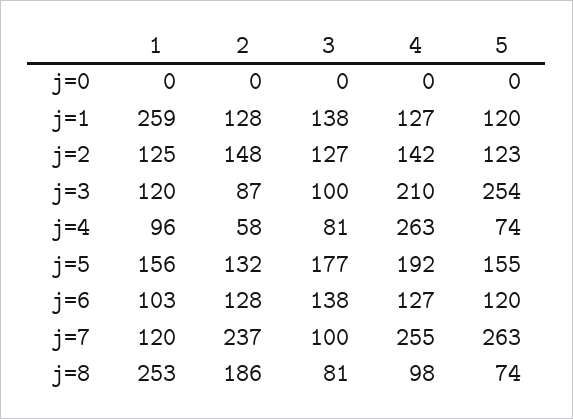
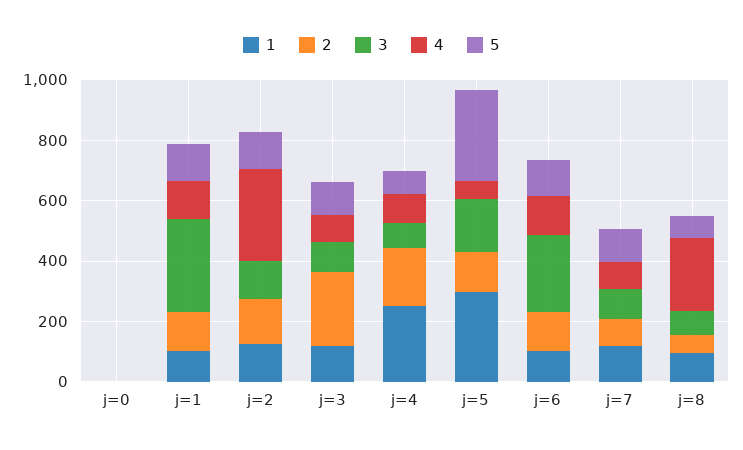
1, j=1: 259 -> 100
3, j=1: 138 -> 300
4, j=2: 142 -> 300
2, j=3: 87 -> 250
4, j=3: 210 -> 100
5, j=3: 254 -> 100
1, j=4: 96 -> 250
2, j=4: 58 -> 200
4, j=4: 263 -> 100
1, j=5: 156 -> 300
4, j=5: 192 -> 50
5, j=5: 155 -> 300
3, j=6: 138 -> 250
2, j=7: 237 -> 100
4, j=7: 255 -> 100
5, j=7: 263 -> 100
1, j=8: 253 -> 100
2, j=8: 186 -> 50
4, j=8: 98 -> 250

